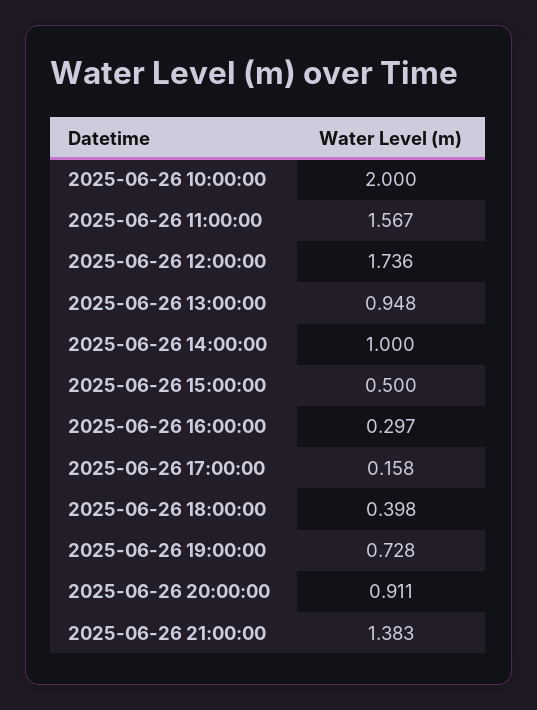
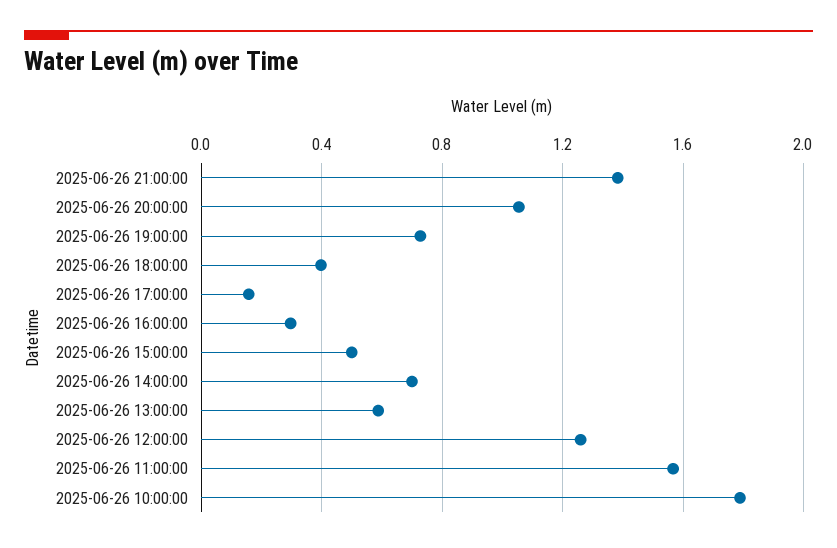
2025-06-26 10:00:00: 2 -> 1.8
2025-06-26 12:00:00: 1.736 -> 1.25
2025-06-26 13:00:00: 0.948 -> 0.6
2025-06-26 14:00:00: 1 -> 0.7
2025-06-26 20:00:00: 0.911 -> 1.05

